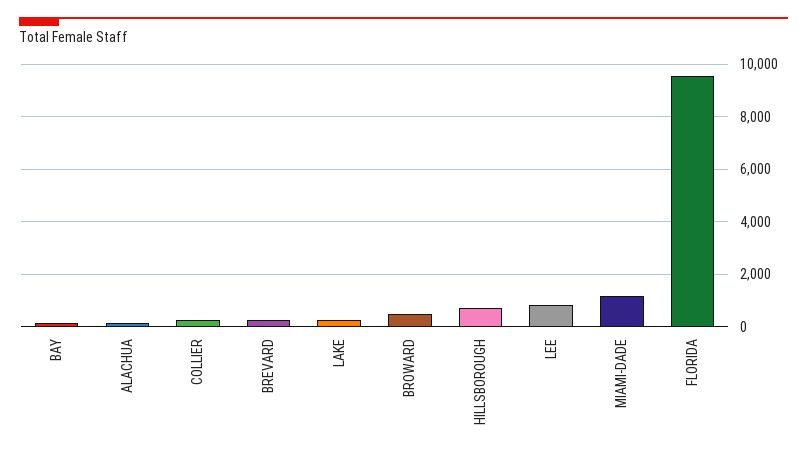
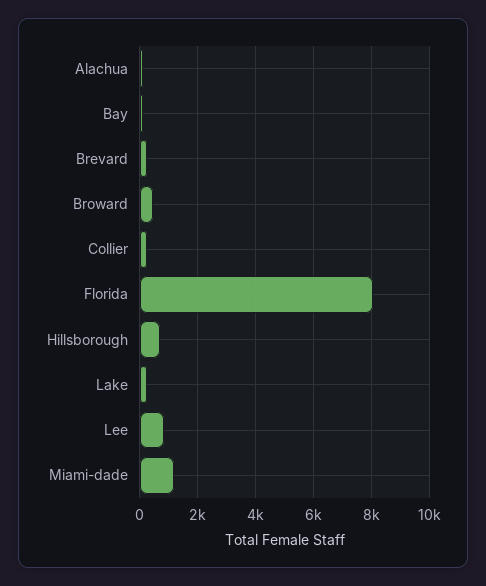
FLORIDA: 9500 -> 8000

